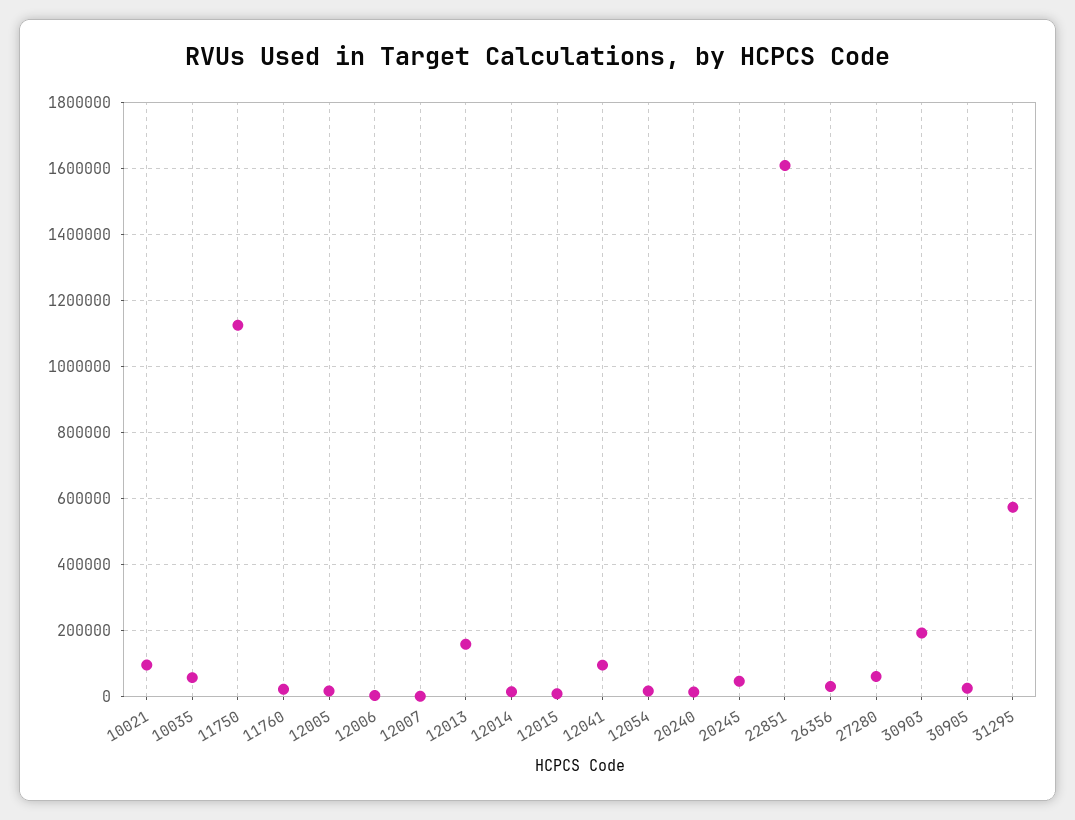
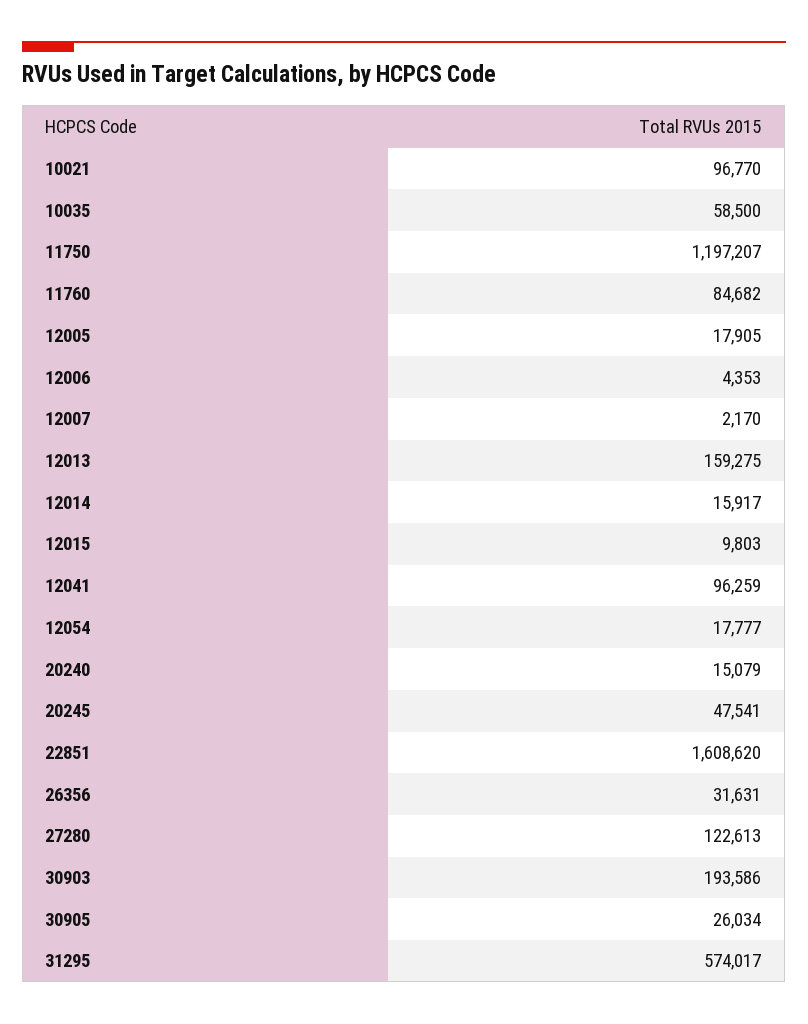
11750: 1120000 -> 1197207
11760: 20000 -> 84682
27280: 60000 -> 122613

